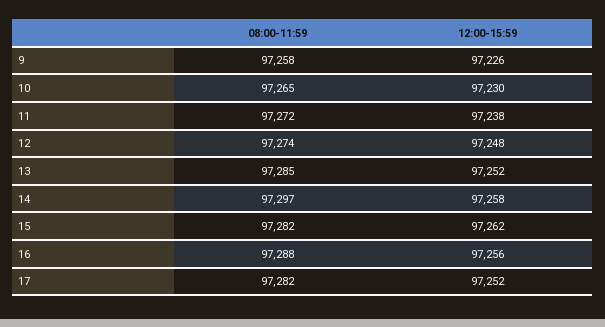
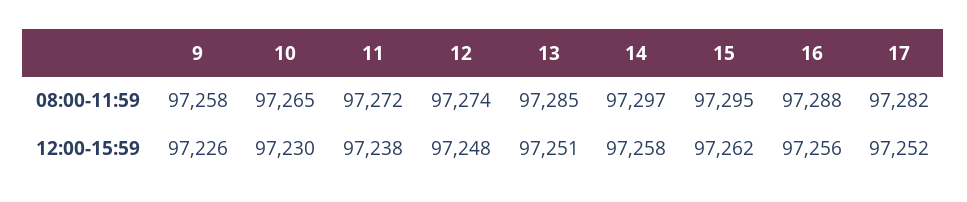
12:00-15:59, 13: 97252 -> 97251
08:00-11:59, 15: 97282 -> 97295

